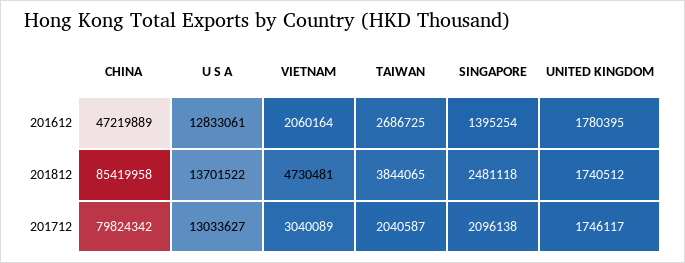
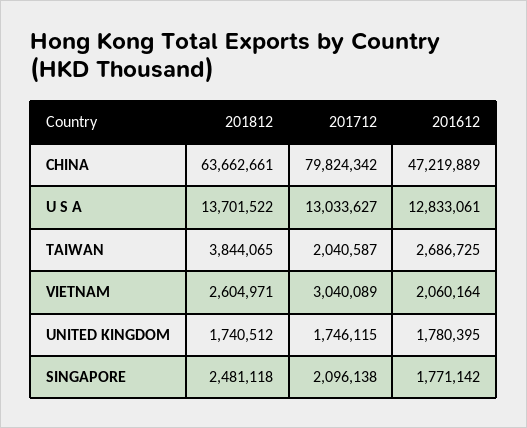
SINGAPORE, 201612: 1395254 -> 1771142
CHINA, 201812: 85419958 -> 63662661
VIETNAM, 201812: 4730481 -> 2604971
UNITED KINGDOM, 201712: 1746117 -> 1746115

